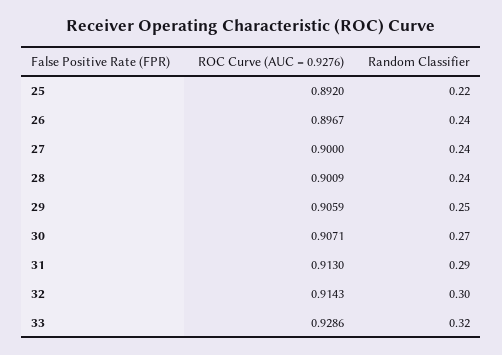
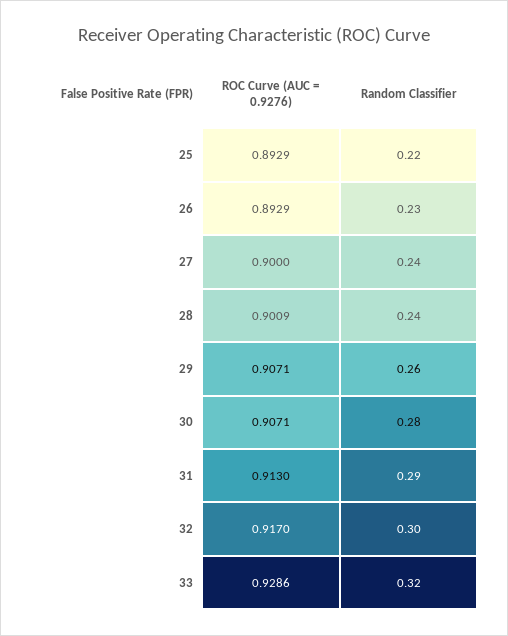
ROC Curve (AUC = 0.9276), 25: 0.892 -> 0.8929
ROC Curve (AUC = 0.9276), 26: 0.8967 -> 0.8929
Random Classifier, 26: 0.24 -> 0.23
ROC Curve (AUC = 0.9276), 29: 0.9059 -> 0.9071
Random Classifier, 29: 0.25 -> 0.26
Random Classifier, 30: 0.27 -> 0.28
ROC Curve (AUC = 0.9276), 32: 0.9143 -> 0.917

